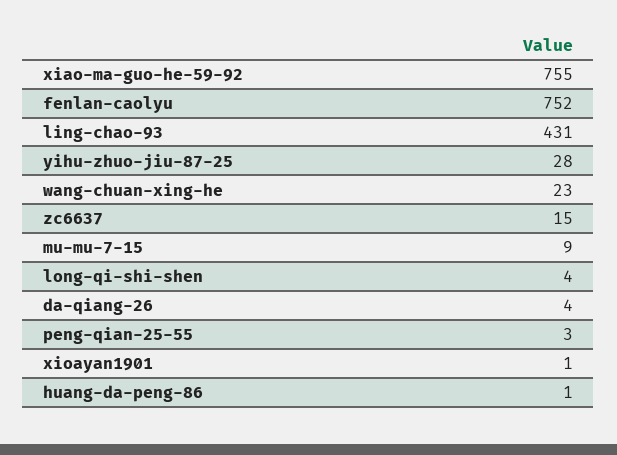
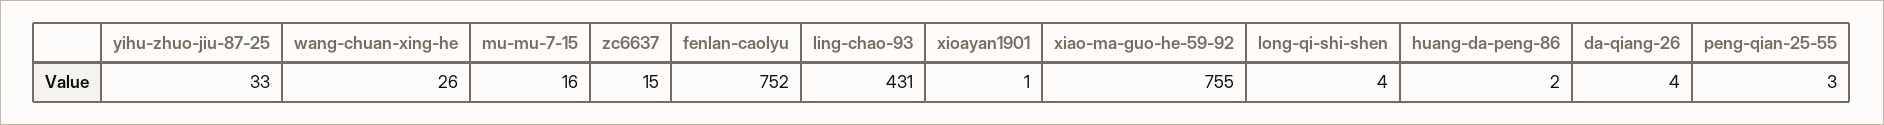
yihu-zhuo-jiu-87-25: 28 -> 33
wang-chuan-xing-he: 23 -> 26
mu-mu-7-15: 9 -> 16
huang-da-peng-86: 1 -> 2

